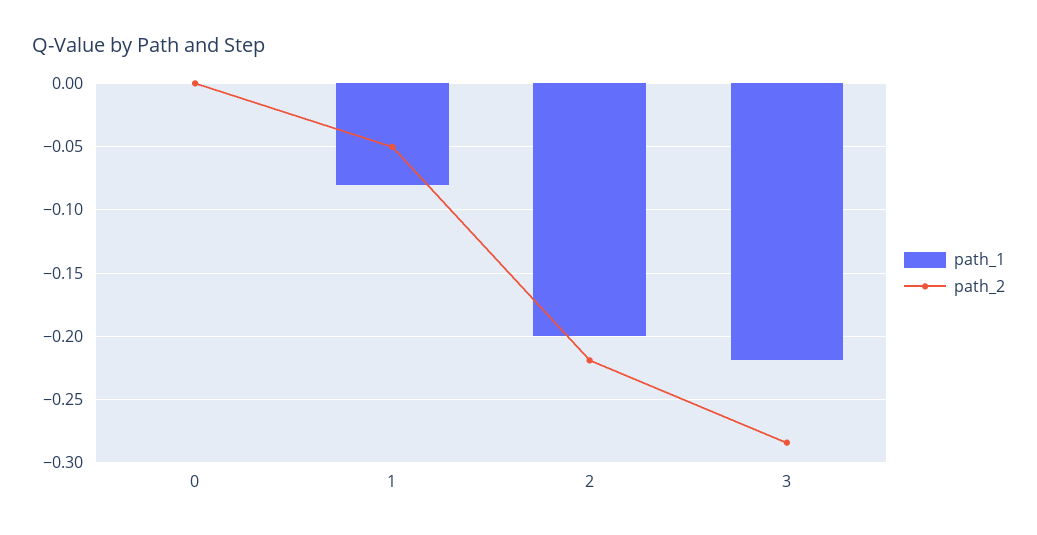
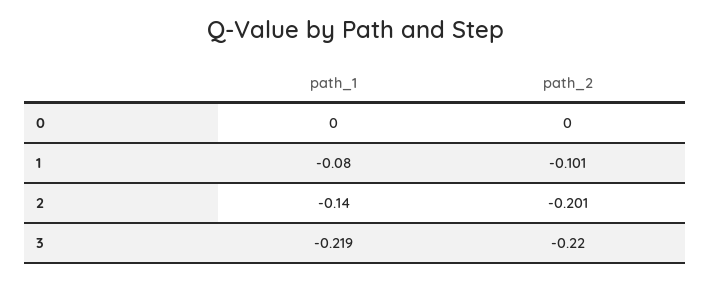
path_2, 1: -0.05 -> -0.101
path_1, 2: -0.2 -> -0.14
path_2, 2: -0.22 -> -0.201
path_2, 3: -0.285 -> -0.22

